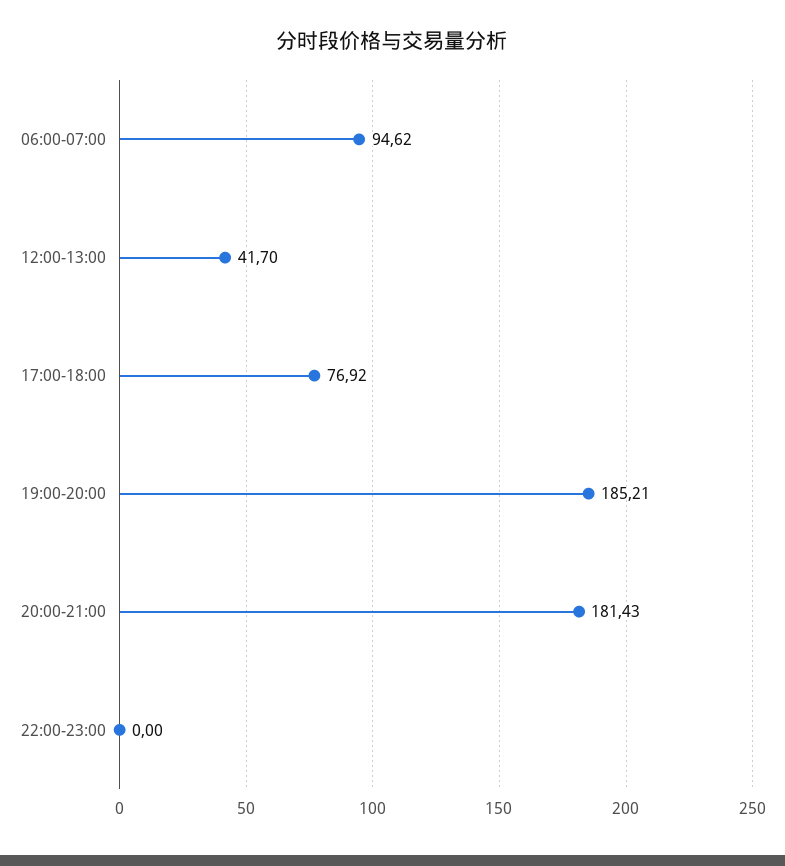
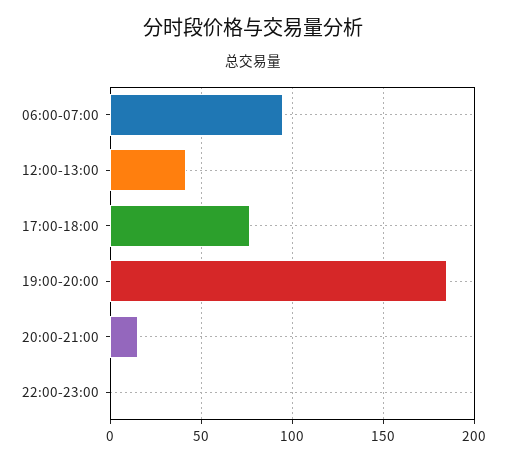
20:00-21:00: 181.43 -> 15

